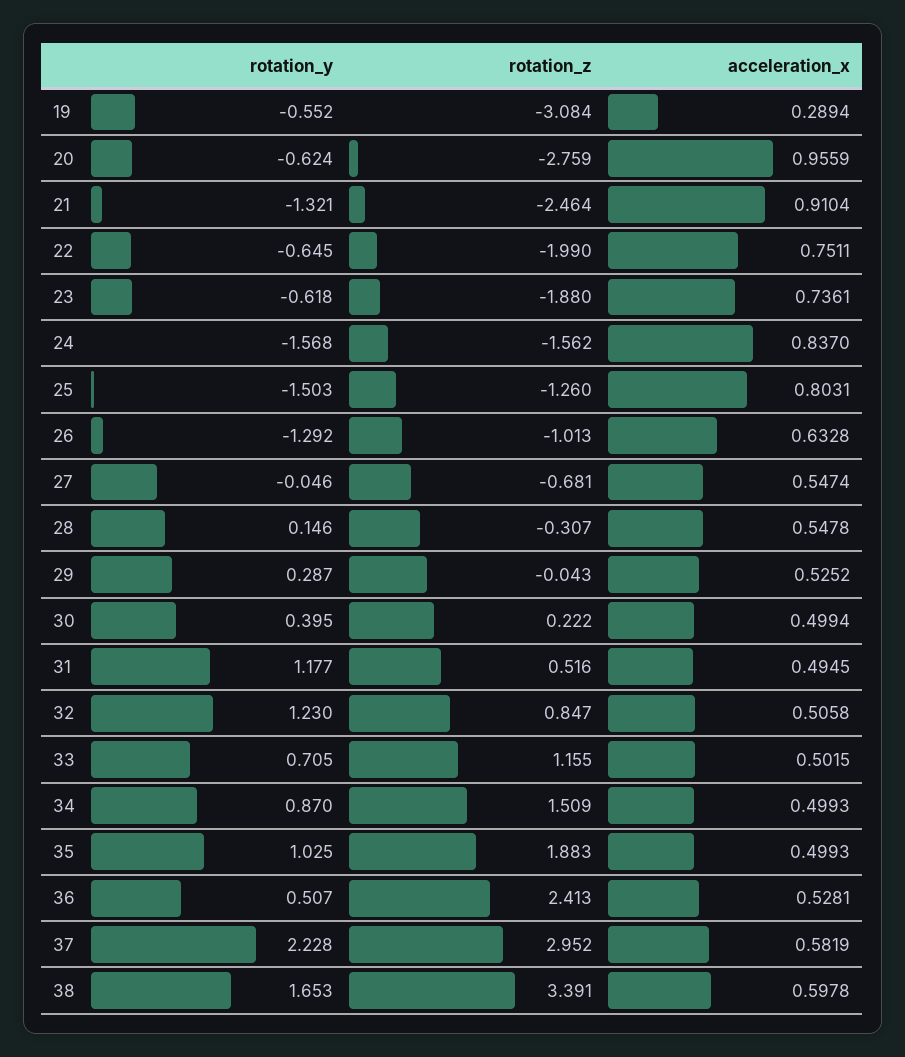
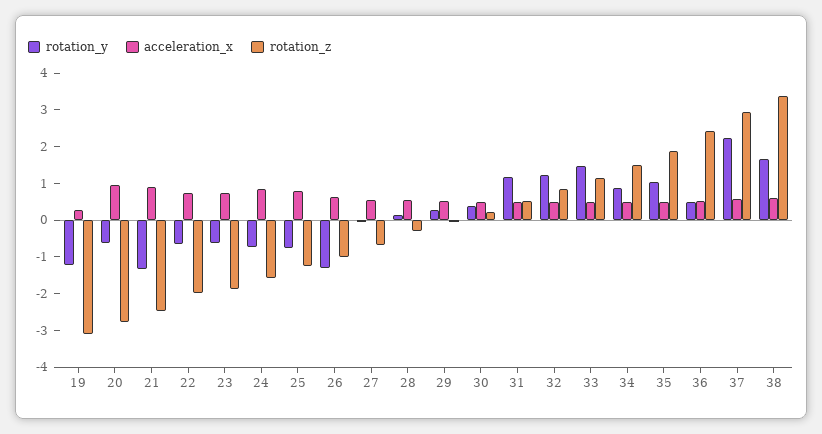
rotation_y, 19: -0.552 -> -1.25
rotation_y, 24: -1.568 -> -0.75
rotation_y, 25: -1.503 -> -0.75
rotation_y, 33: 0.705 -> 1.5

